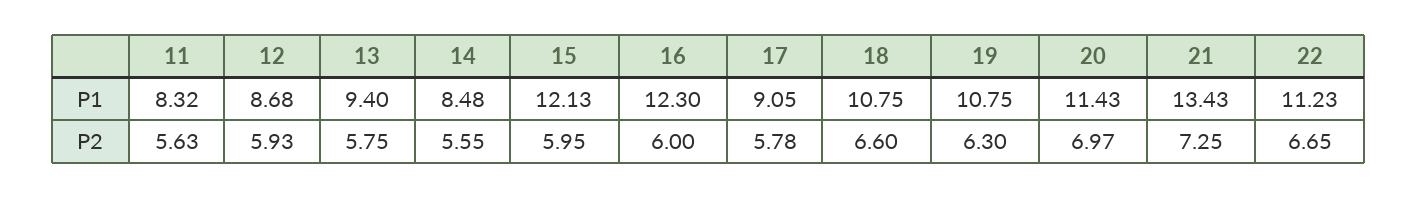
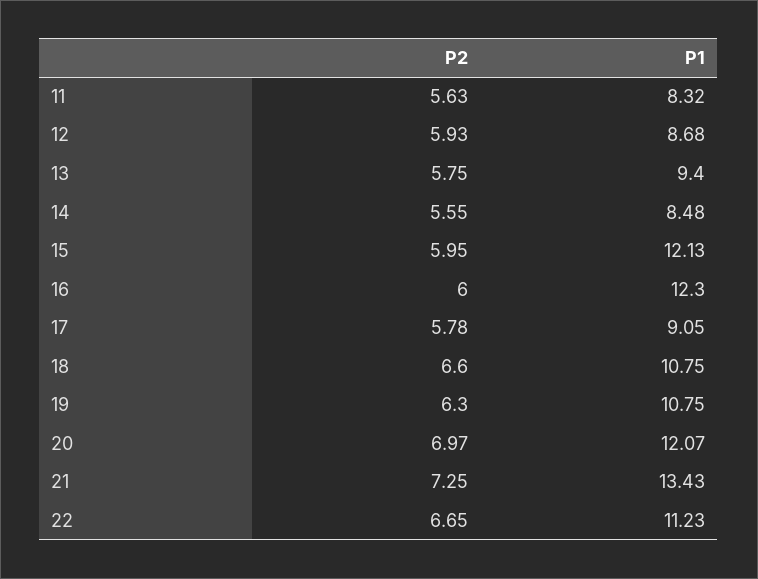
20, P1: 11.43 -> 12.07

